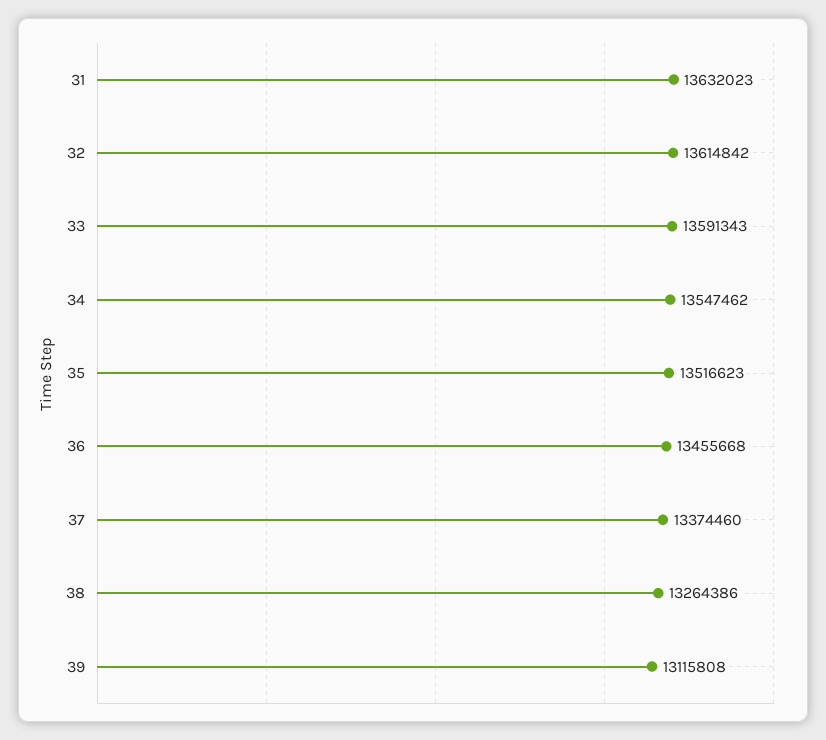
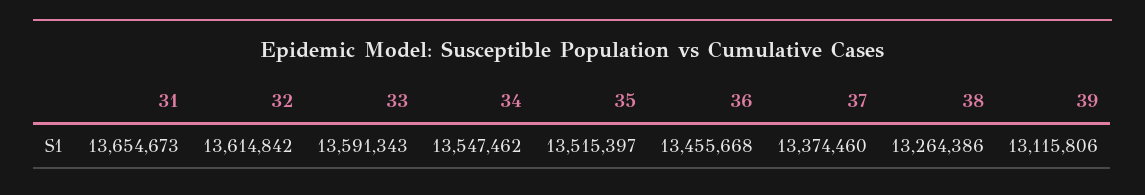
31: 13632023 -> 13654673
35: 13516623 -> 13515397
39: 13115808 -> 13115806

